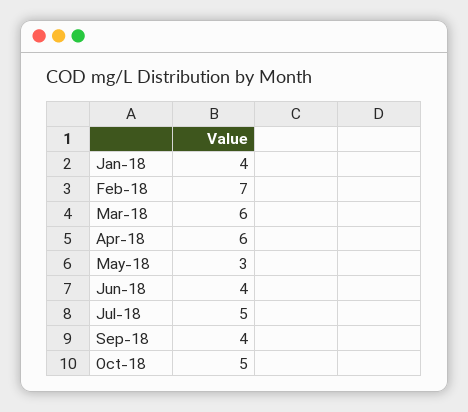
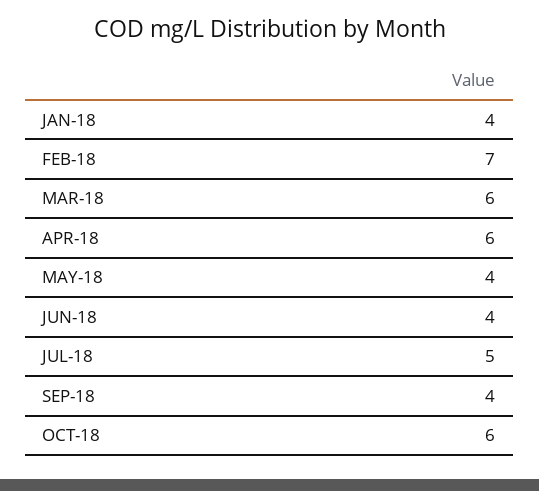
May-18: 3 -> 4
Oct-18: 5 -> 6

